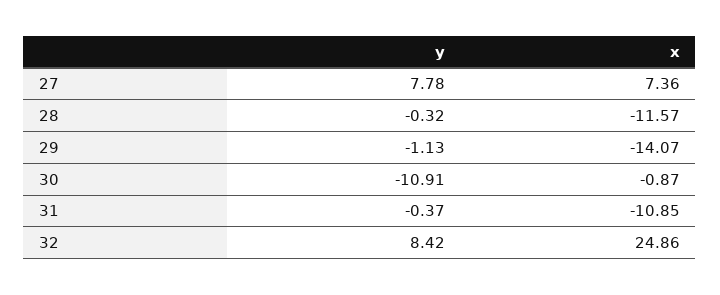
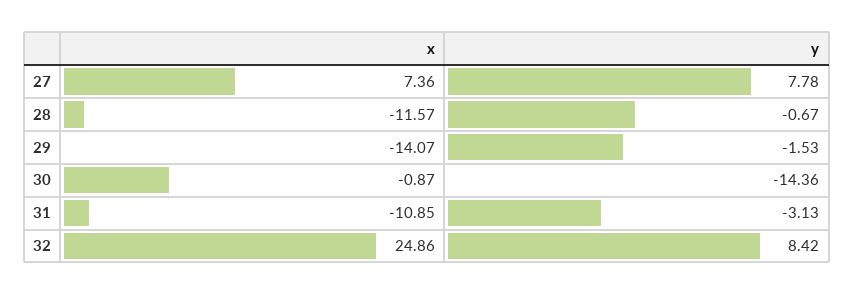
y, 28: -0.32 -> -0.67
y, 29: -1.13 -> -1.53
y, 30: -10.91 -> -14.36
y, 31: -0.37 -> -3.13

